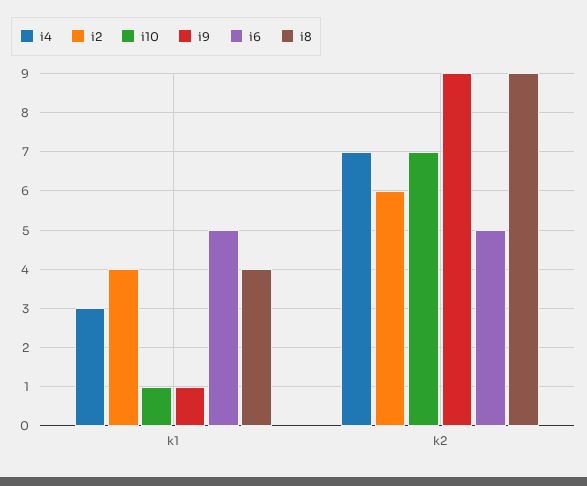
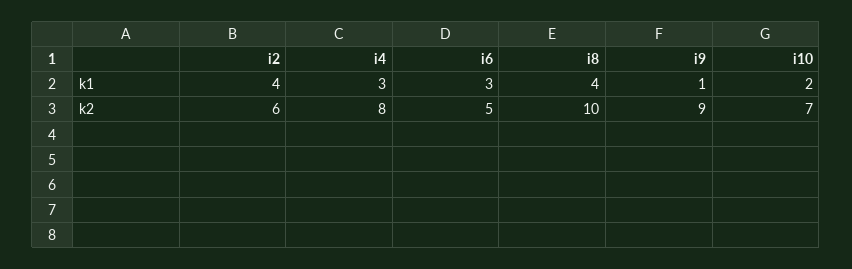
i10, k1: 1 -> 2
i6, k1: 5 -> 3
i4, k2: 7 -> 8
i8, k2: 9 -> 10

